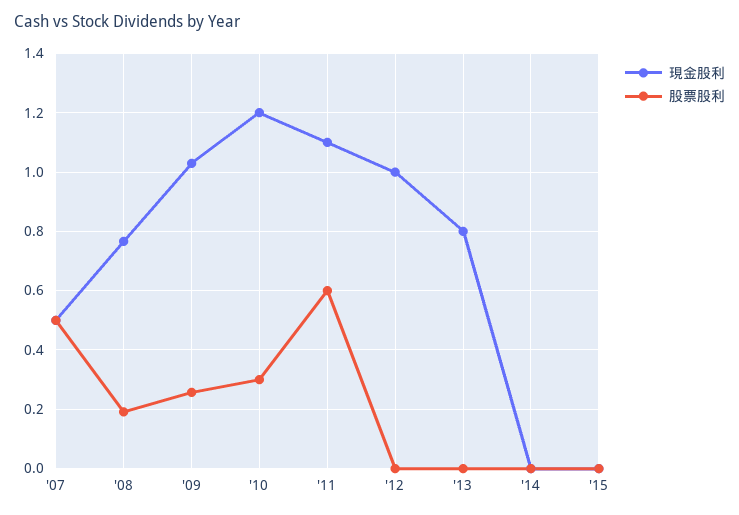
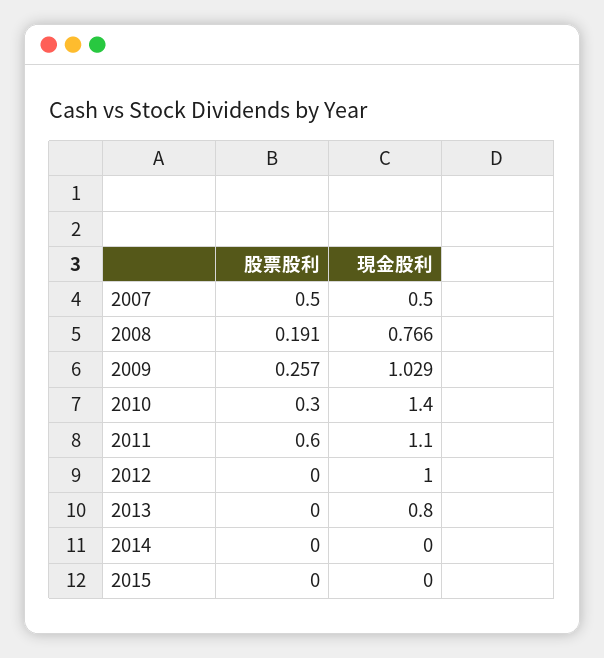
現金股利, '10: 1.2 -> 1.4

